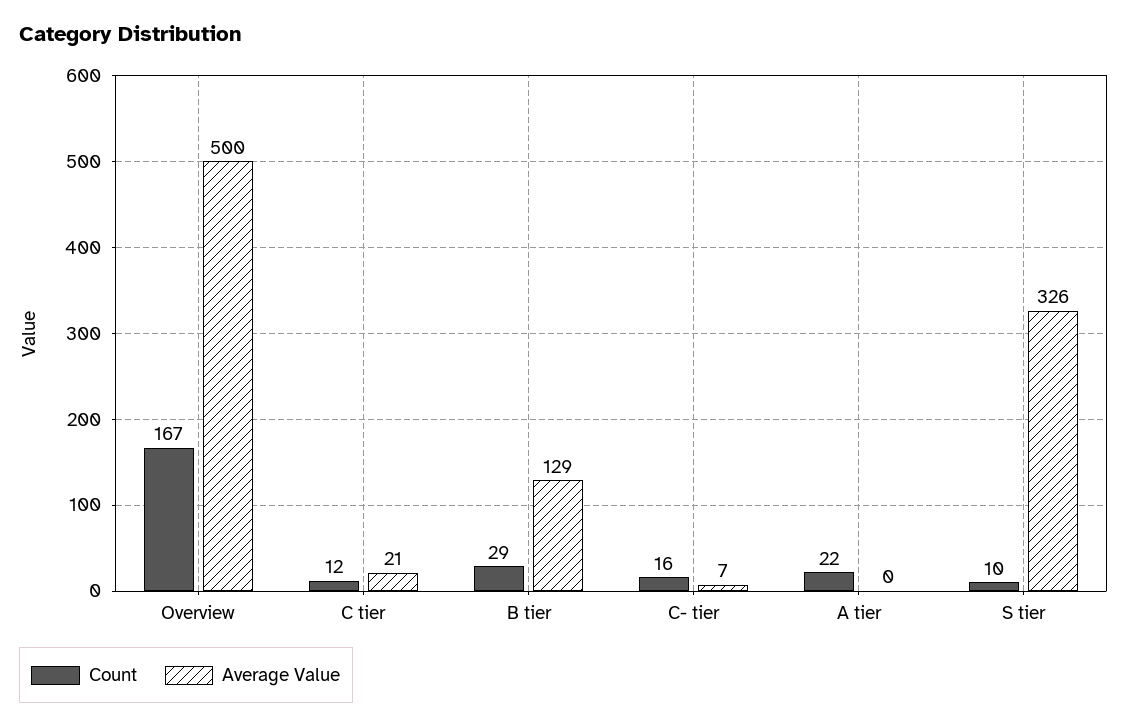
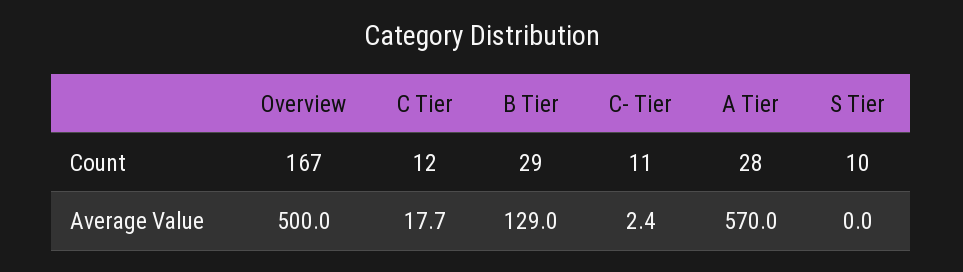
Average Value, C tier: 21 -> 17.7
Count, C- tier: 16 -> 11
Average Value, C- tier: 7 -> 2.4
Count, A tier: 22 -> 28
Average Value, A tier: 0 -> 570
Average Value, S tier: 326 -> 0

